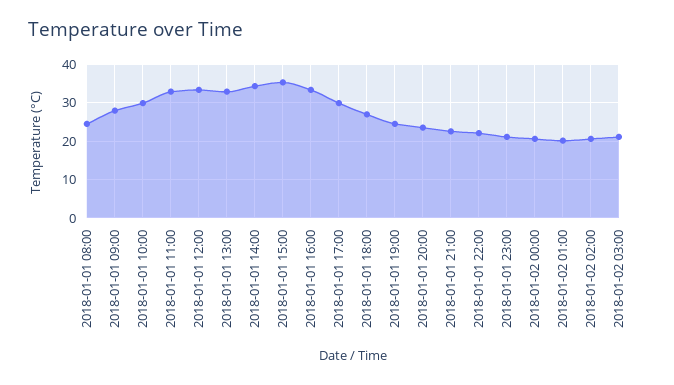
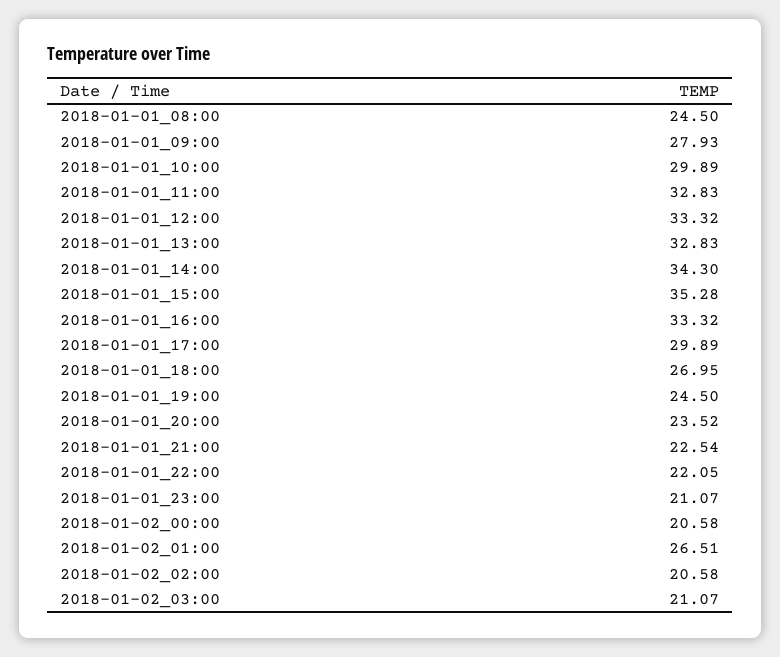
2018-01-02 01:00: 20 -> 26.51

